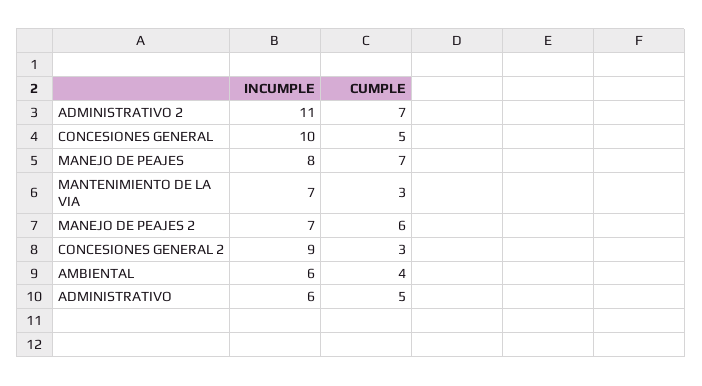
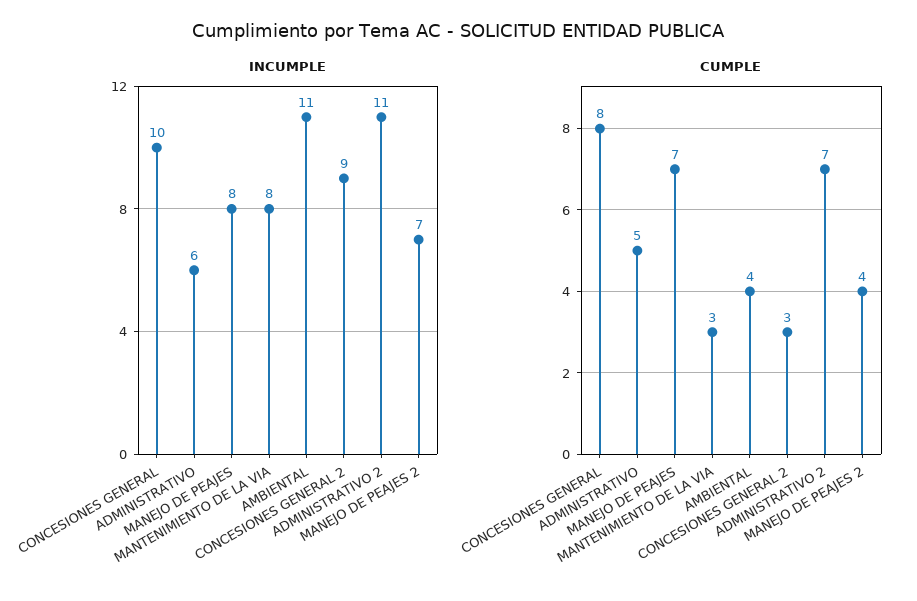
CUMPLE, CONCESIONES GENERAL: 5 -> 8
INCUMPLE, MANTENIMIENTO DE LA VIA: 7 -> 8
CUMPLE, MANEJO DE PEAJES 2: 6 -> 4
INCUMPLE, AMBIENTAL: 6 -> 11

